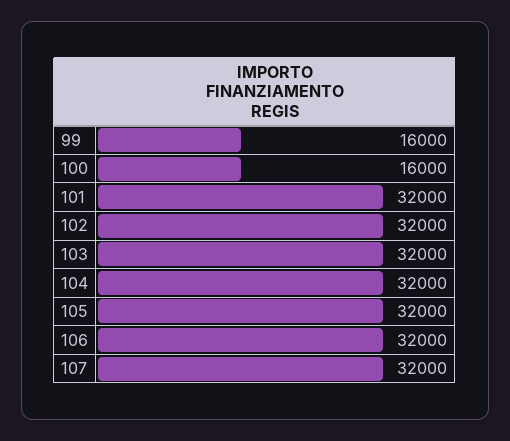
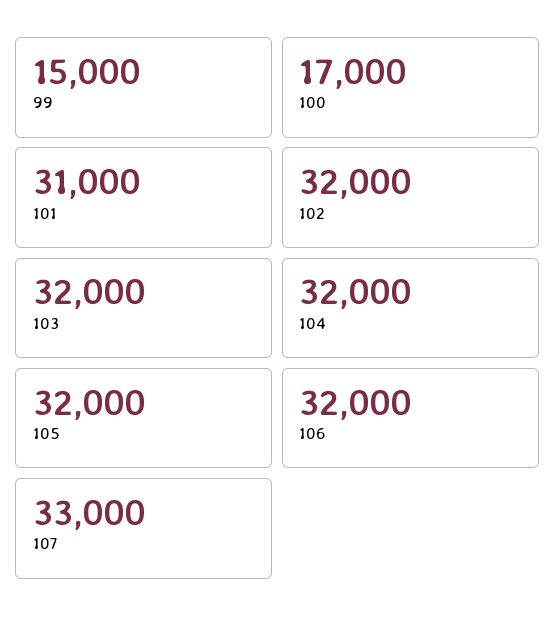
99: 16000 -> 15000
100: 16000 -> 17000
101: 32000 -> 31000
107: 32000 -> 33000

